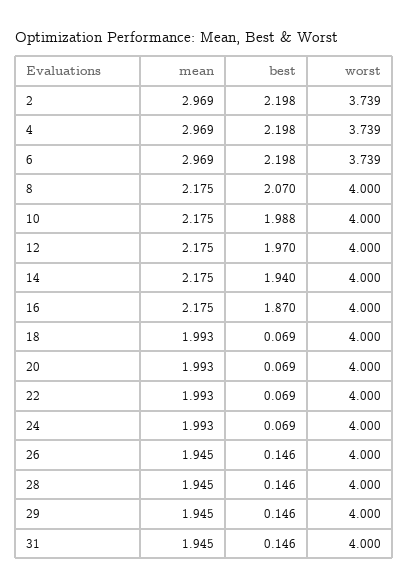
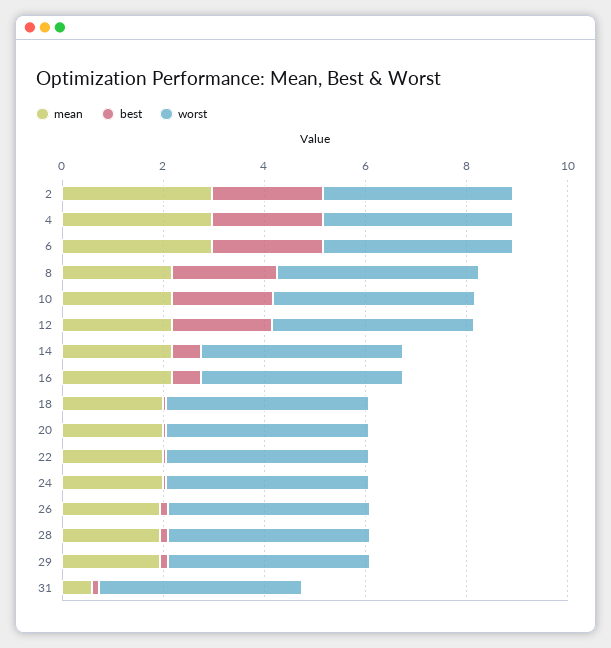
best, 14: 1.94 -> 0.5
best, 16: 1.87 -> 0.5
mean, 31: 1.945 -> 0.5

